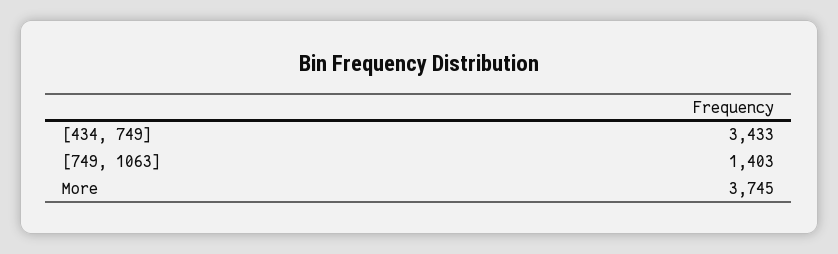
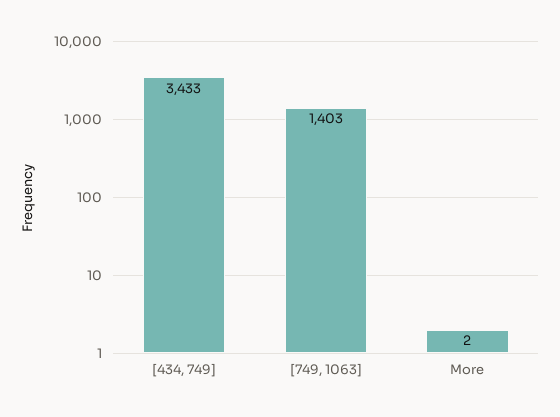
More: 3745 -> 2

